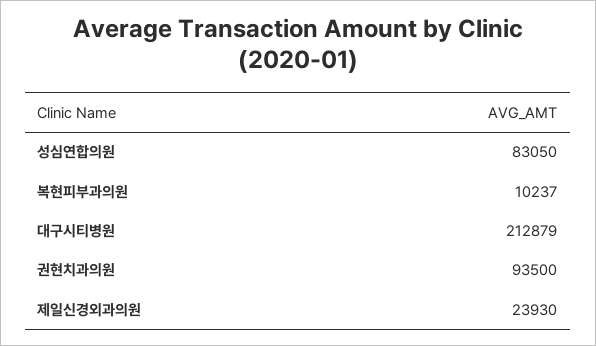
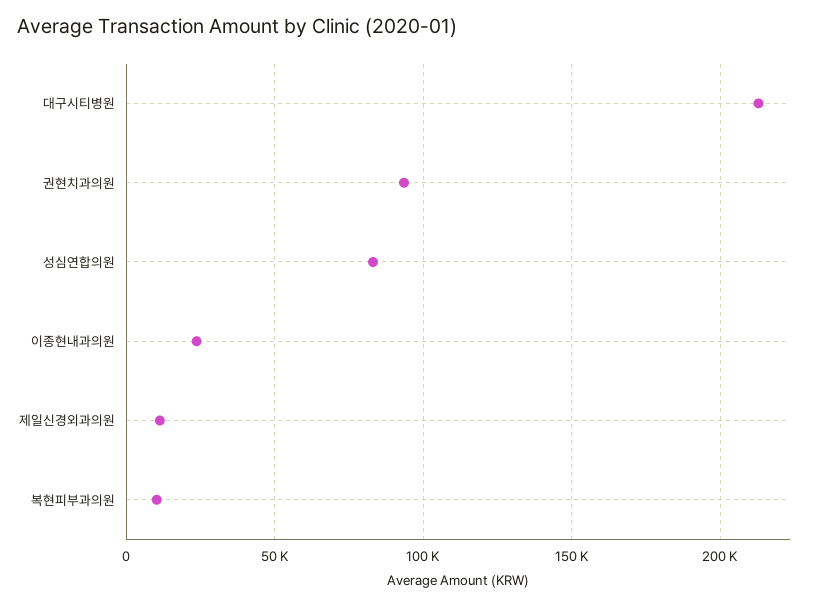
제일신경외과의원: 23930 -> 10000
이종현내과의원: none -> 25000

